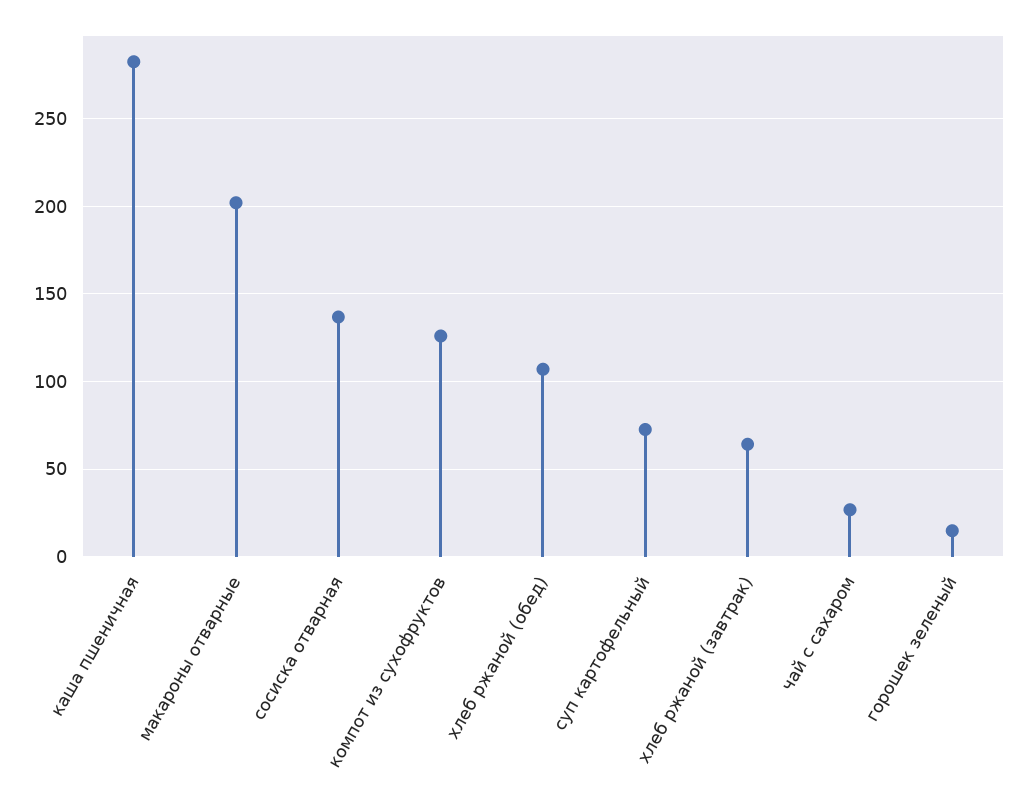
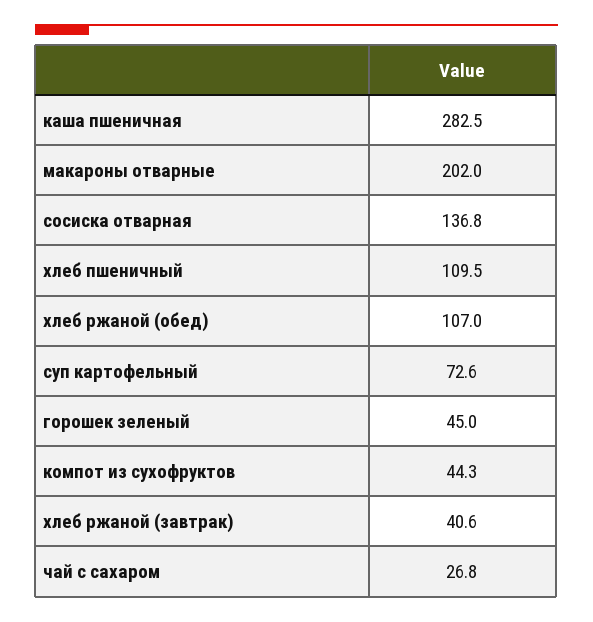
компот из сухофруктов: 125 -> 44.3
хлеб ржаной (завтрак): 65 -> 40.6
горошек зеленый: 15 -> 45
хлеб пшеничный: none -> 109.5

